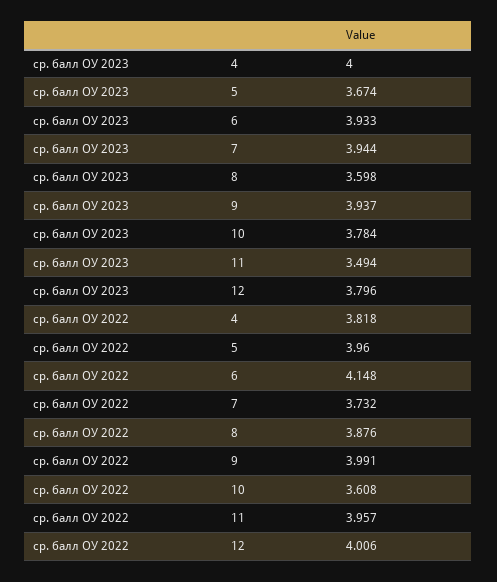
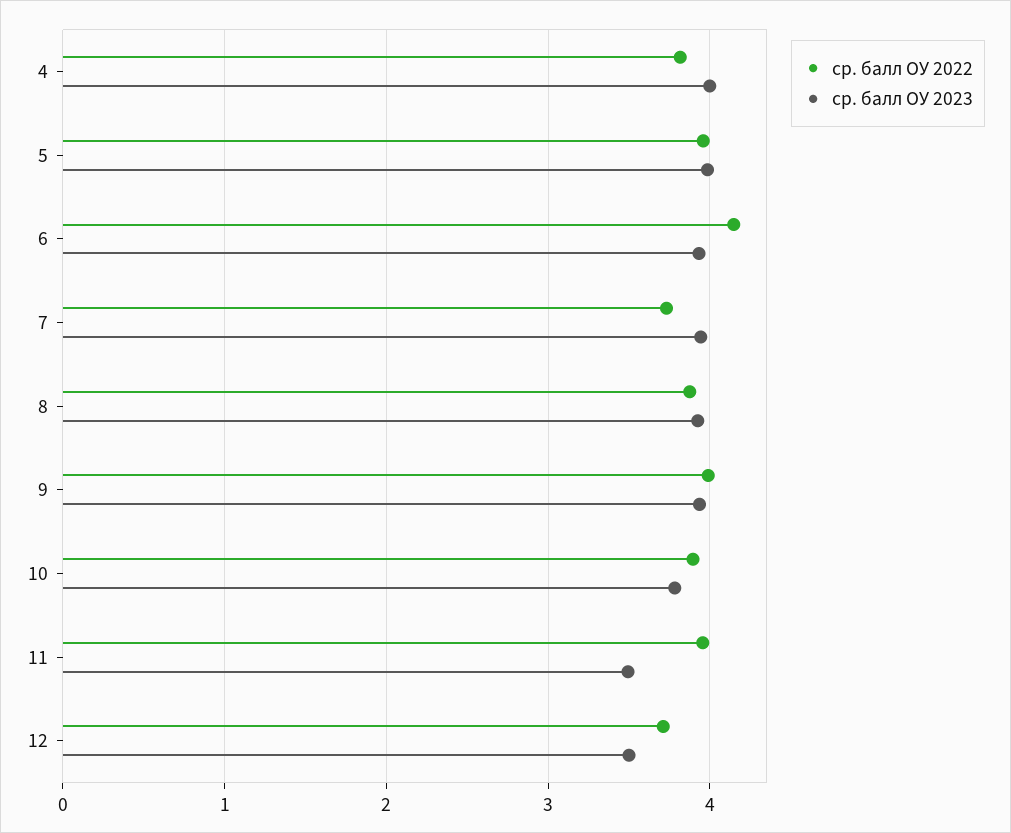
ср. балл ОУ 2023, 5: 3.674 -> 4
ср. балл ОУ 2023, 8: 3.598 -> 3.9
ср. балл ОУ 2023, 12: 3.796 -> 3.5
ср. балл ОУ 2022, 10: 3.608 -> 3.9
ср. балл ОУ 2022, 12: 4.006 -> 3.7

